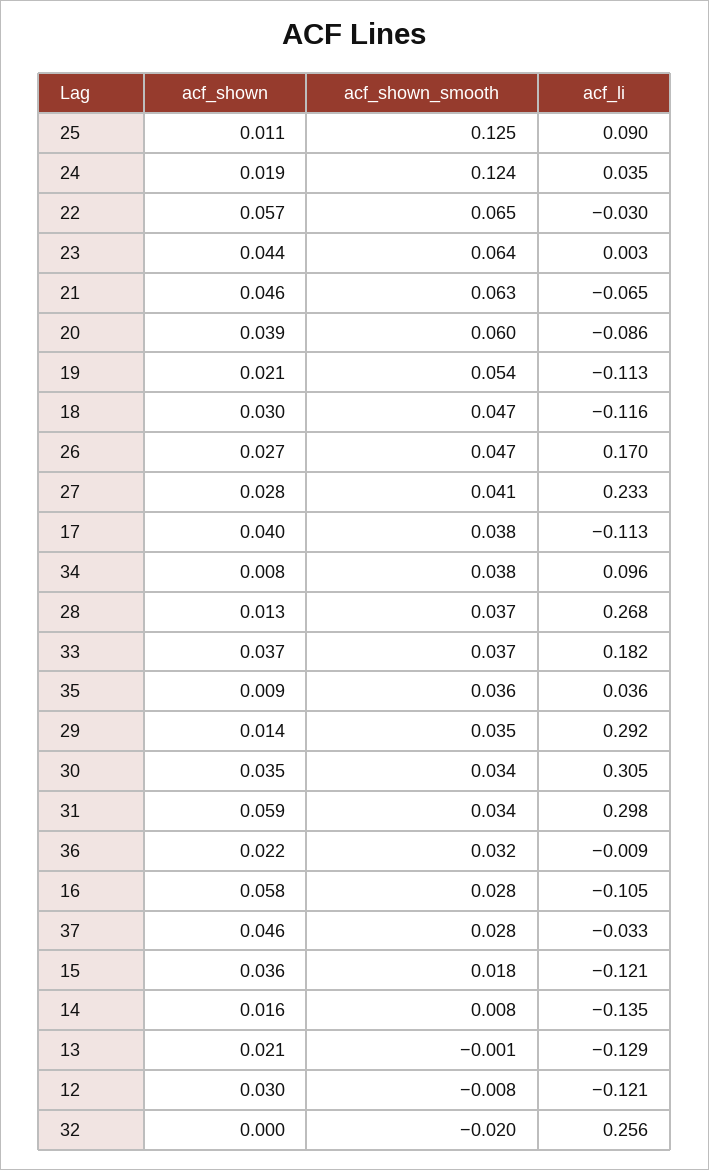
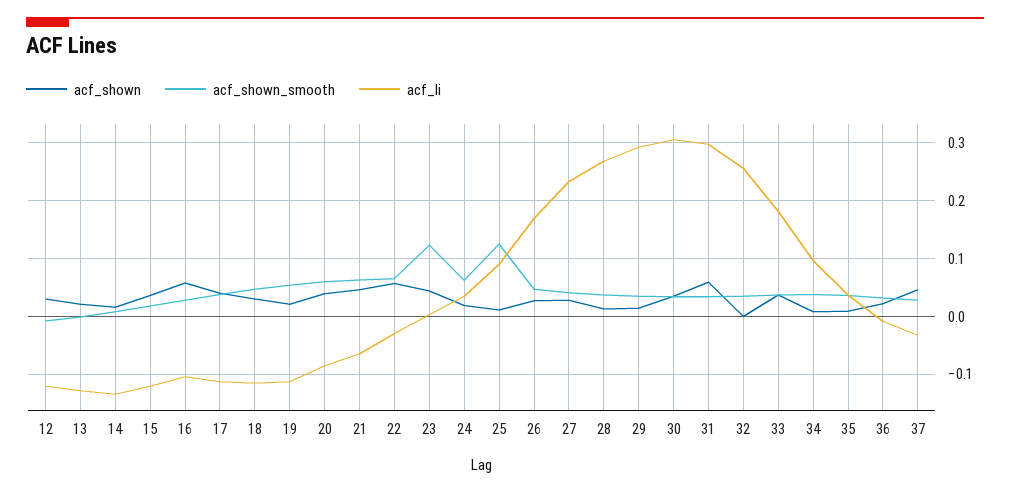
acf_shown_smooth, 24: 0.124 -> 0.06
acf_shown_smooth, 23: 0.064 -> 0.12
acf_shown_smooth, 32: -0.02 -> 0.04

